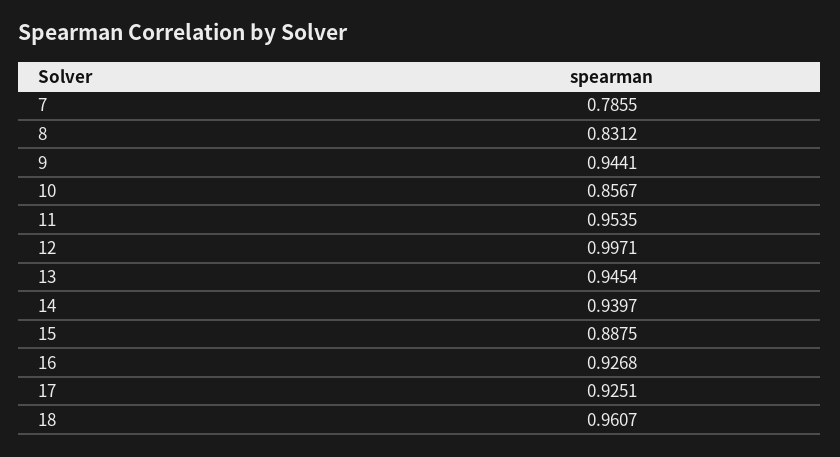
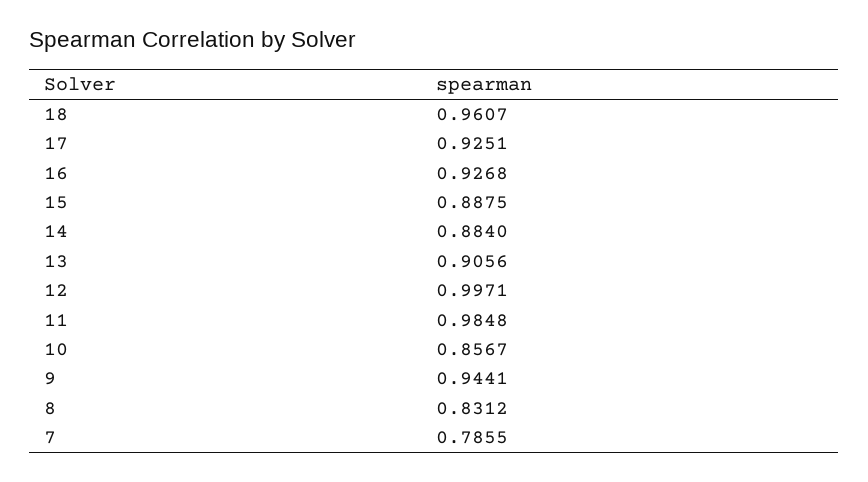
11: 0.9535 -> 0.9848
13: 0.9454 -> 0.9056
14: 0.9397 -> 0.884

